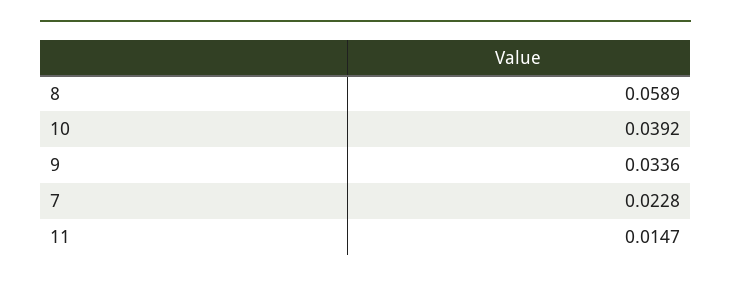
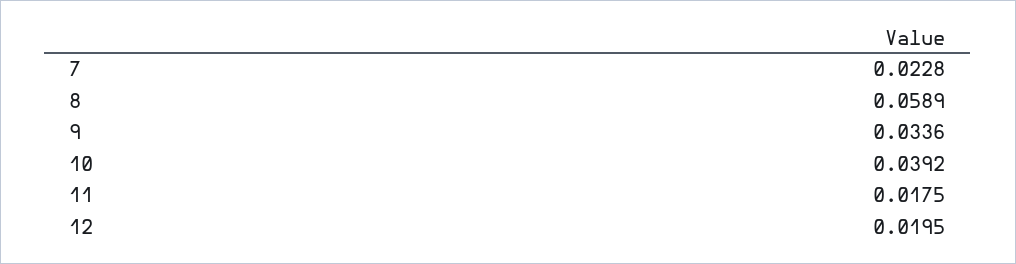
11: 0.0147 -> 0.0175
12: none -> 0.0195

